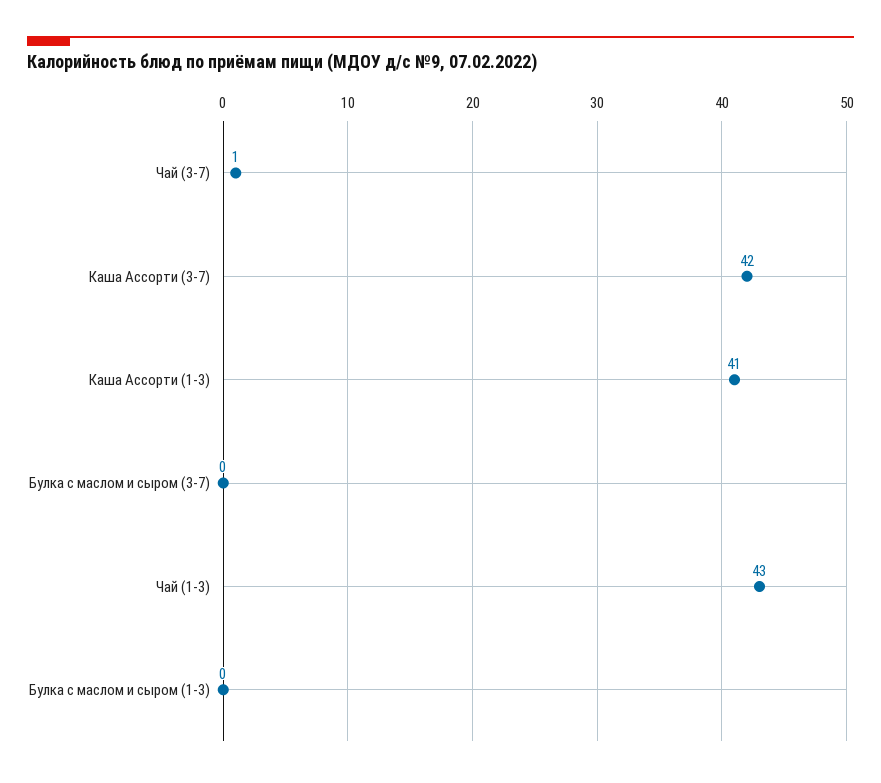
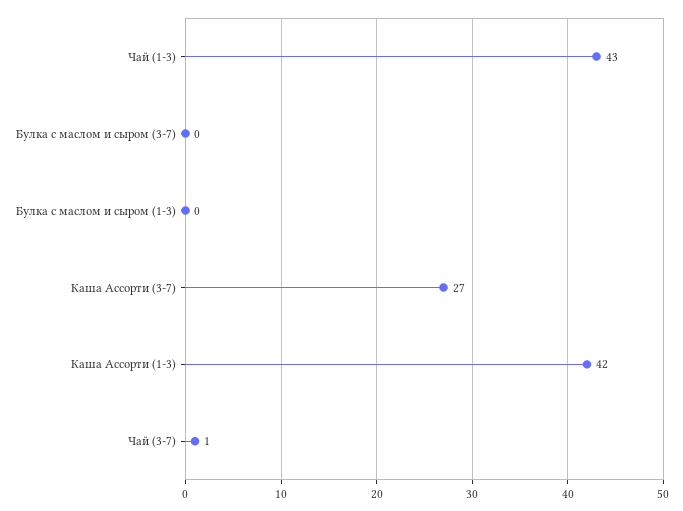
Каша Ассорти (3-7): 42 -> 27
Каша Ассорти (1-3): 41 -> 42

